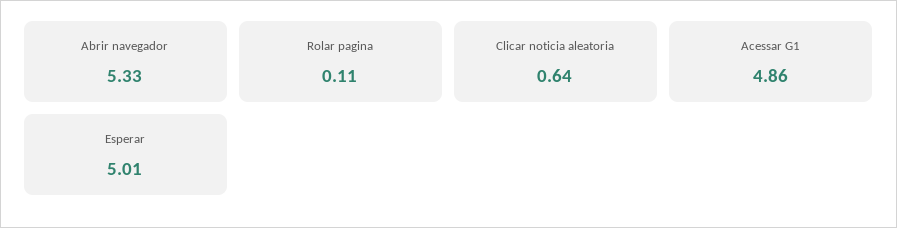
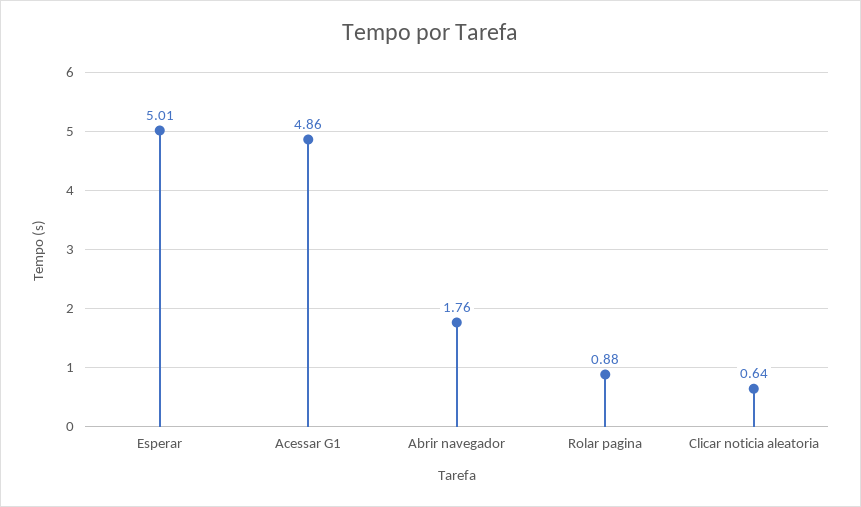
Abrir navegador: 5.33 -> 1.76
Rolar pagina: 0.11 -> 0.88

